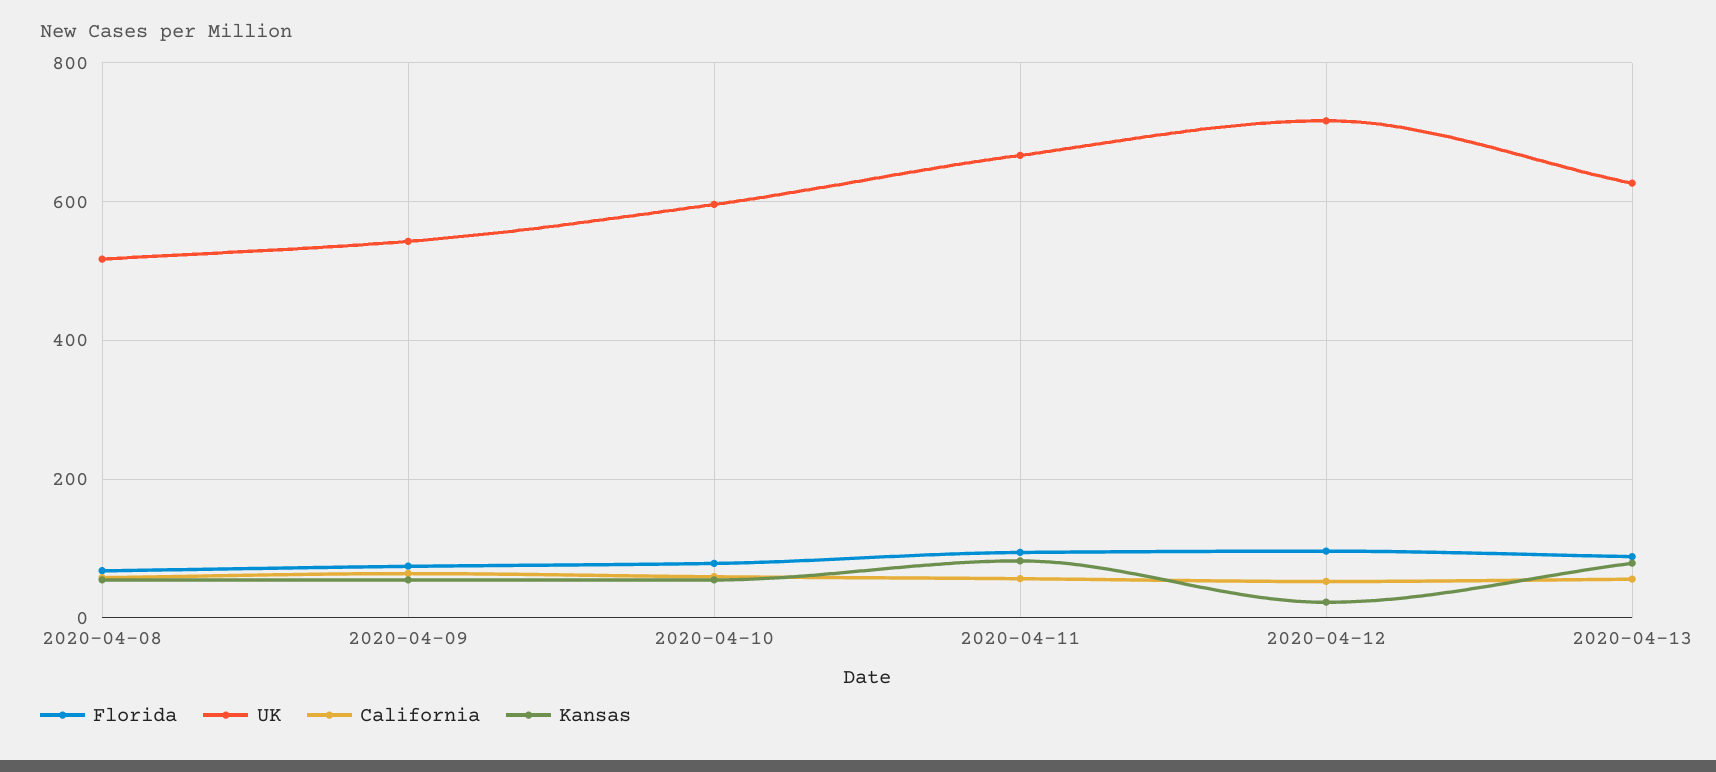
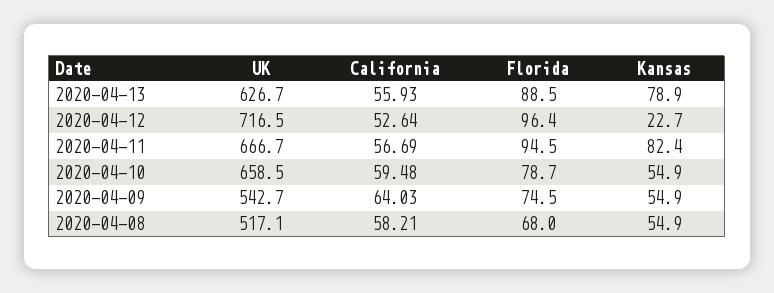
UK, 2020-04-10: 600 -> 658.5

